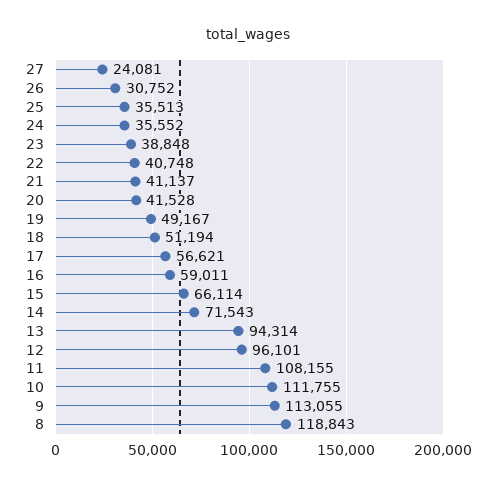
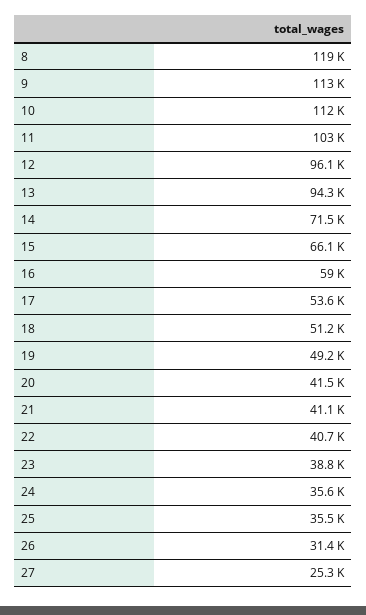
27: 24081 -> 25300
26: 30752 -> 31400
17: 56621 -> 53600
11: 108155 -> 103000

